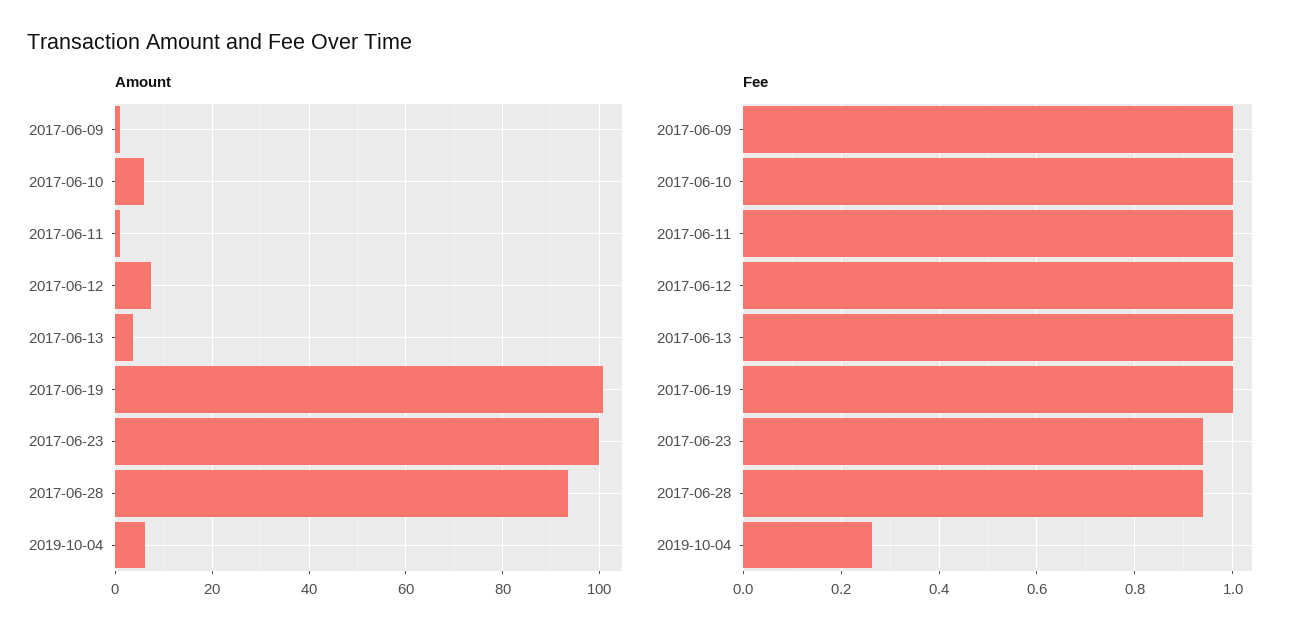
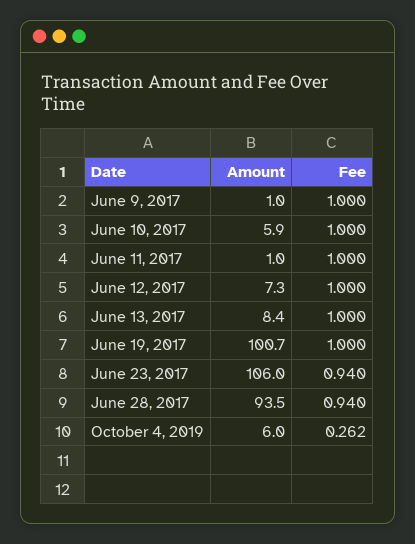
Amount, 2017-06-13: 4 -> 8.4
Amount, 2017-06-23: 100 -> 106

